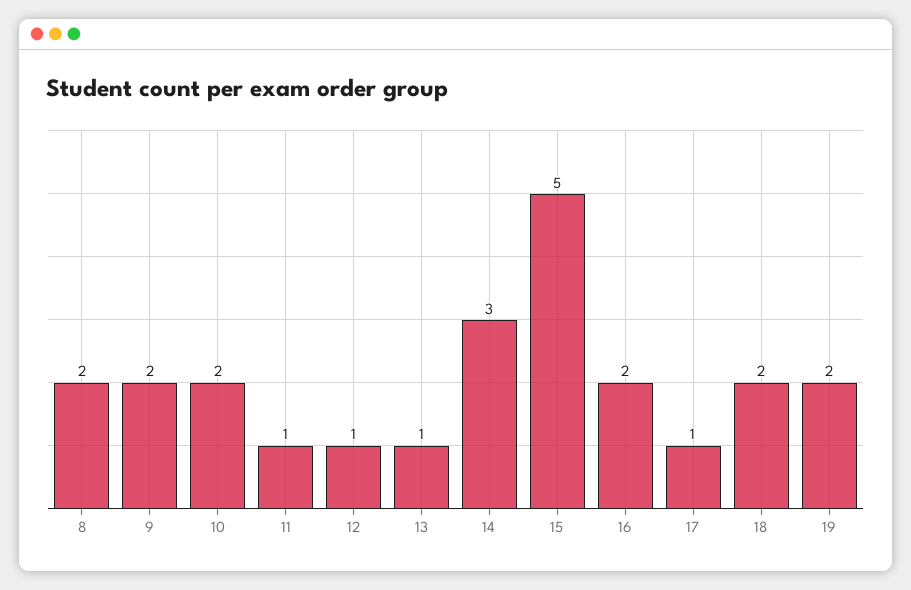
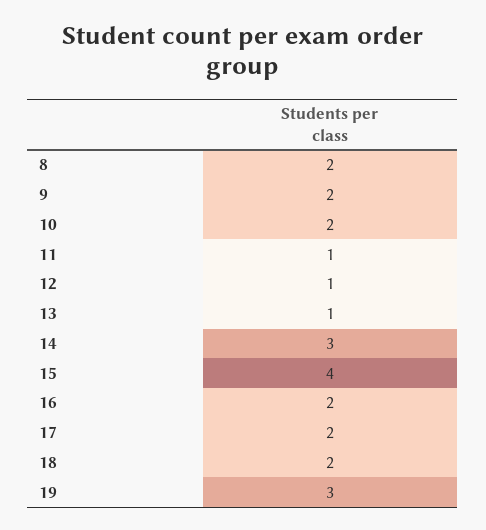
15: 5 -> 4
17: 1 -> 2
19: 2 -> 3

